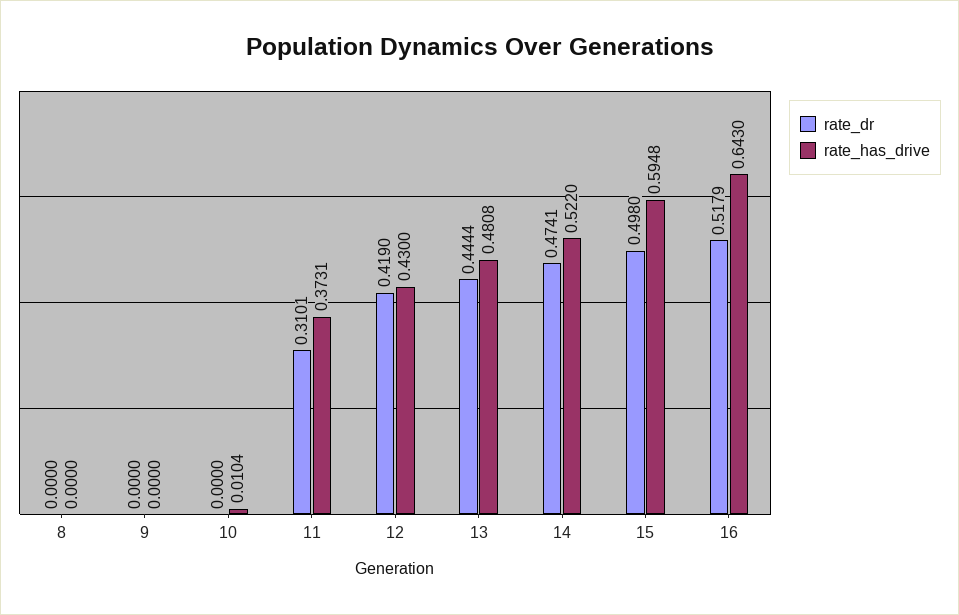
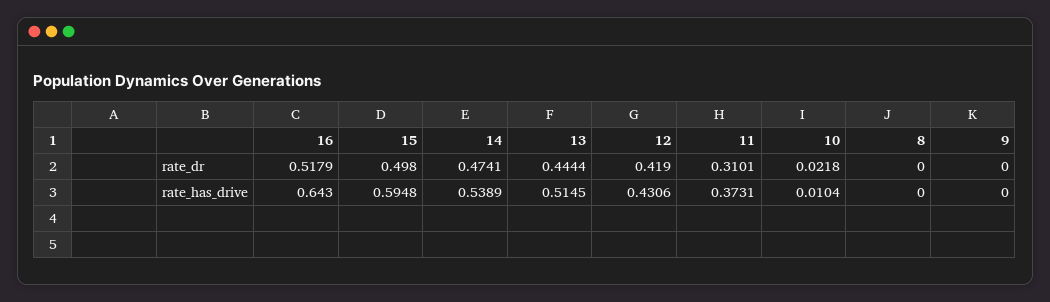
rate_dr, 10: 0 -> 0.0218
rate_has_drive, 12: 0.43 -> 0.4306
rate_has_drive, 13: 0.4808 -> 0.5145
rate_has_drive, 14: 0.522 -> 0.5389

